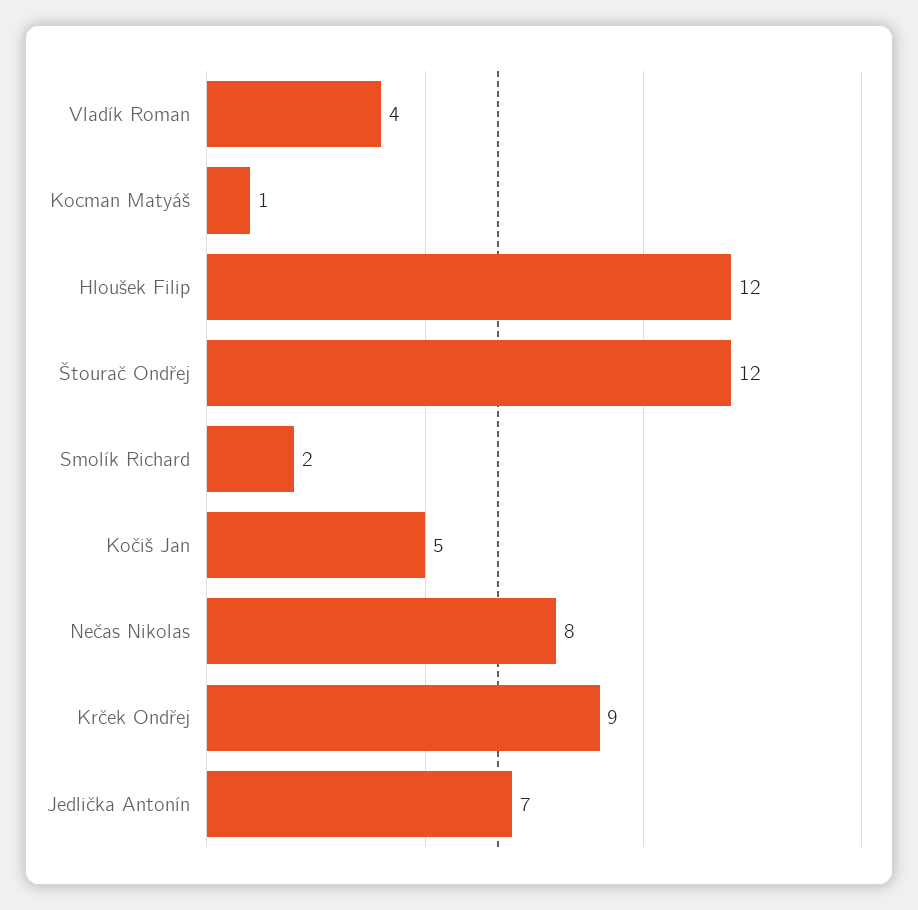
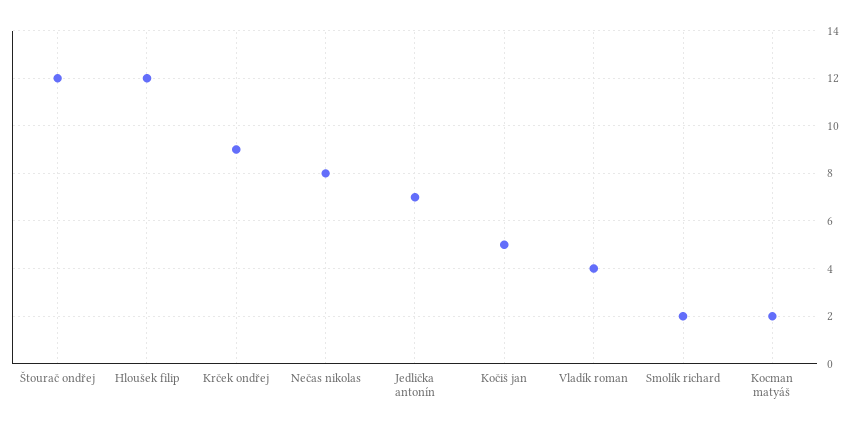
Kocman Matyáš: 1 -> 2

